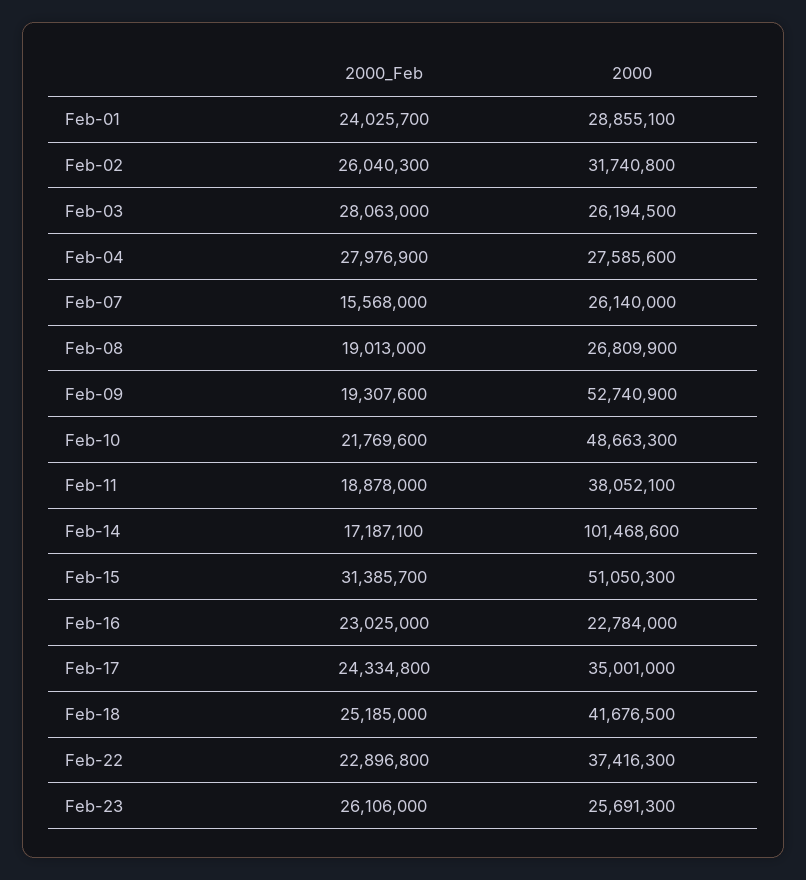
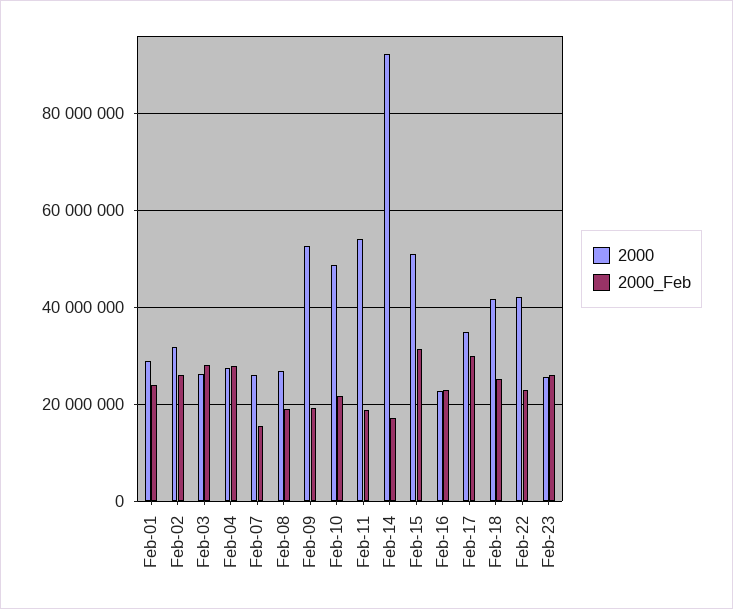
2000, Feb-11: 38052100 -> 54000000
2000, Feb-14: 101468600 -> 92000000
2000_Feb, Feb-17: 24334800 -> 30000000
2000, Feb-22: 37416300 -> 42000000

